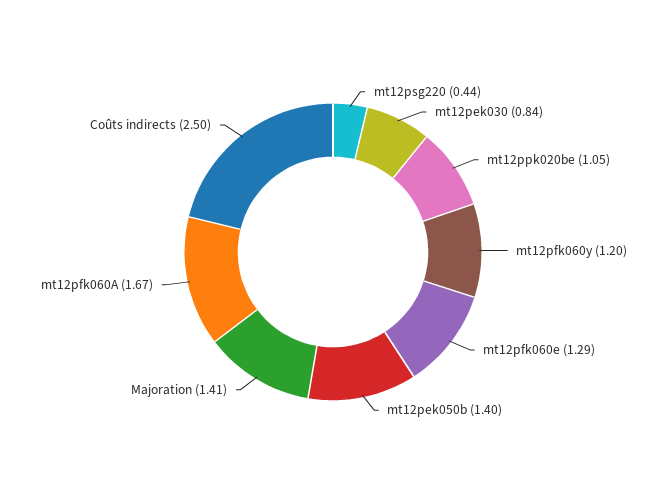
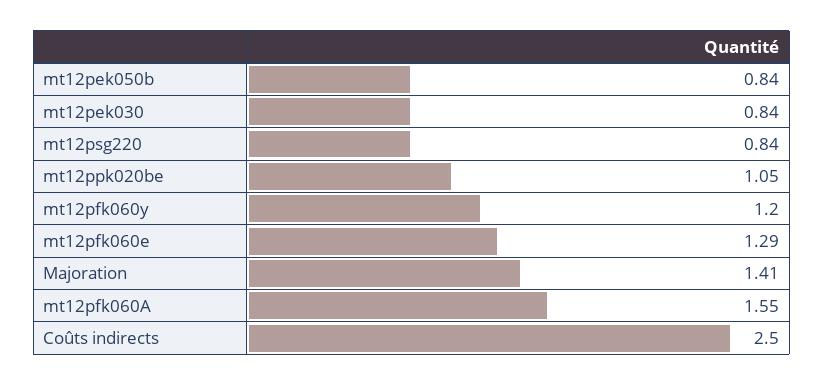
mt12psg220: 0.44 -> 0.84
mt12pek050b: 1.4 -> 0.84
mt12pfk060A: 1.67 -> 1.55

